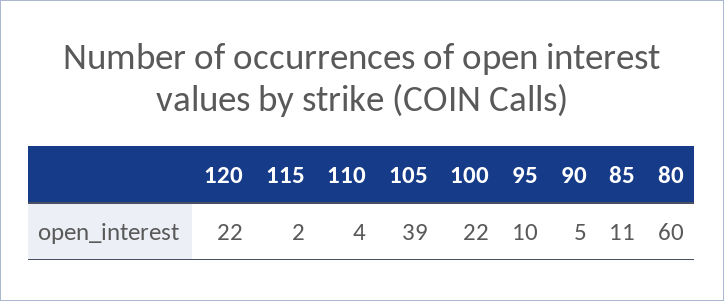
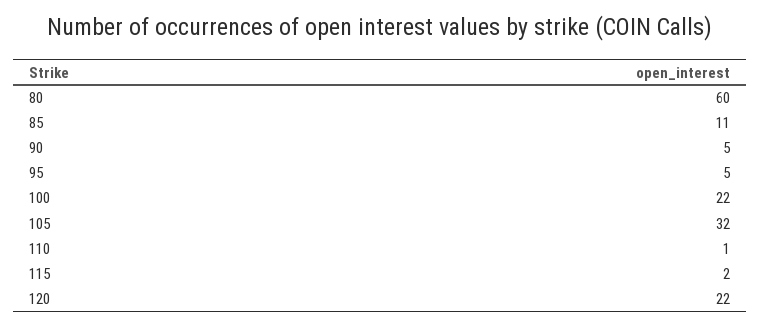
110: 4 -> 1
105: 39 -> 32
95: 10 -> 5

